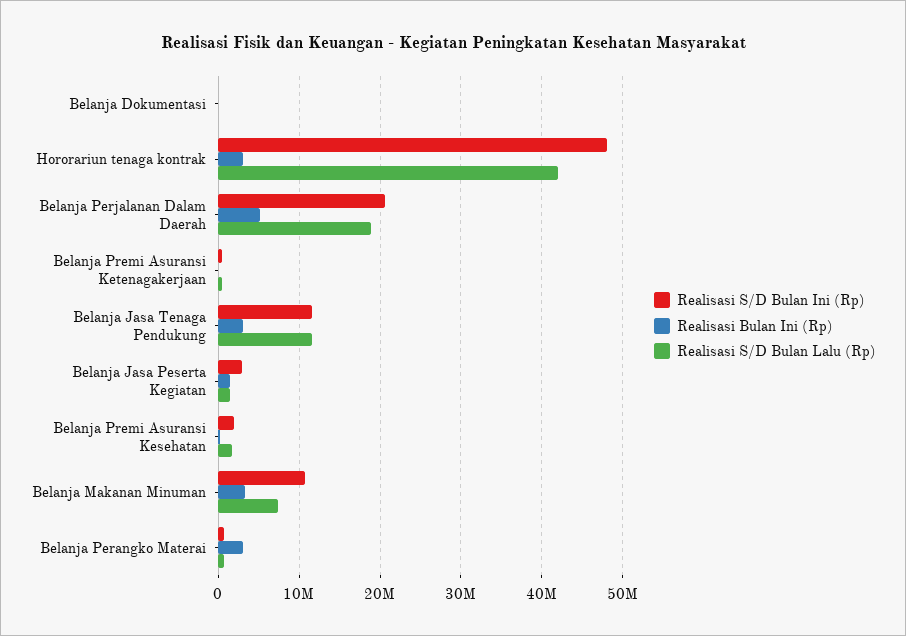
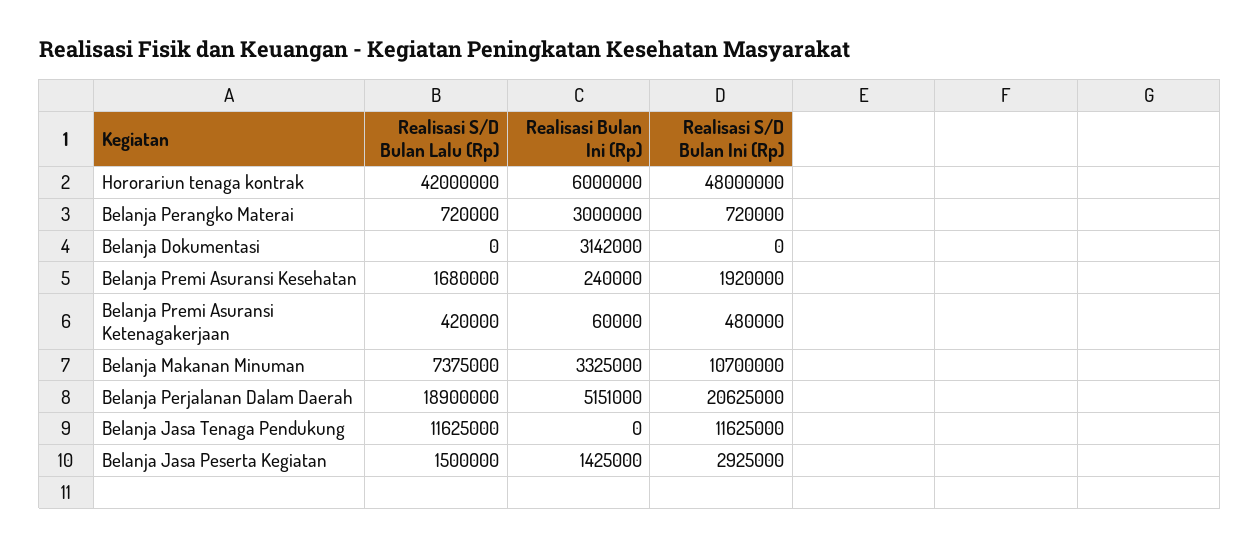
Realisasi Bulan Ini (Rp), Belanja Dokumentasi: 0 -> 3142000
Realisasi Bulan Ini (Rp), Hororariun tenaga kontrak: 3000000 -> 6000000
Realisasi Bulan Ini (Rp), Belanja Jasa Tenaga Pendukung: 3000000 -> 0

